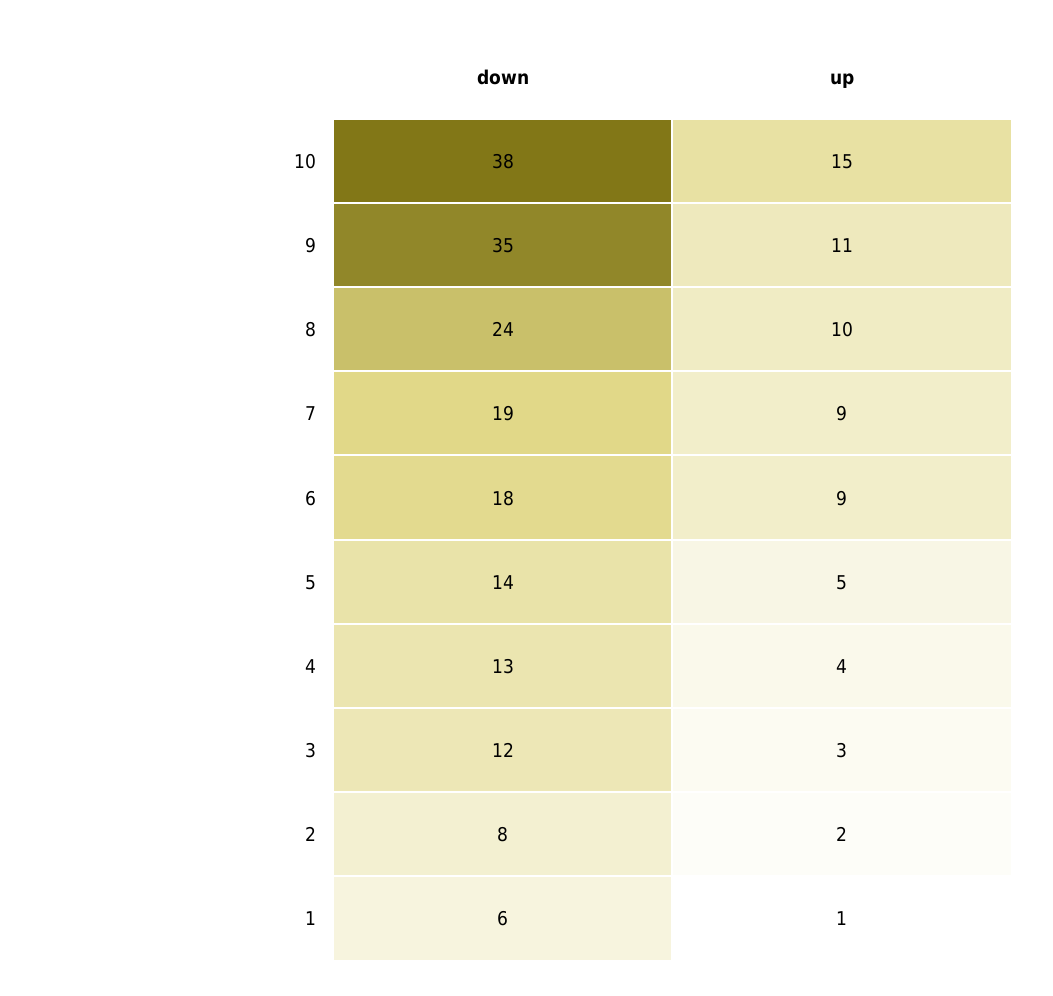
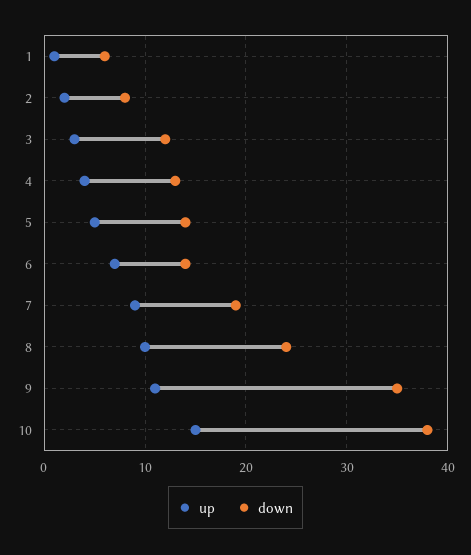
down, 6: 18 -> 14
up, 6: 9 -> 7

